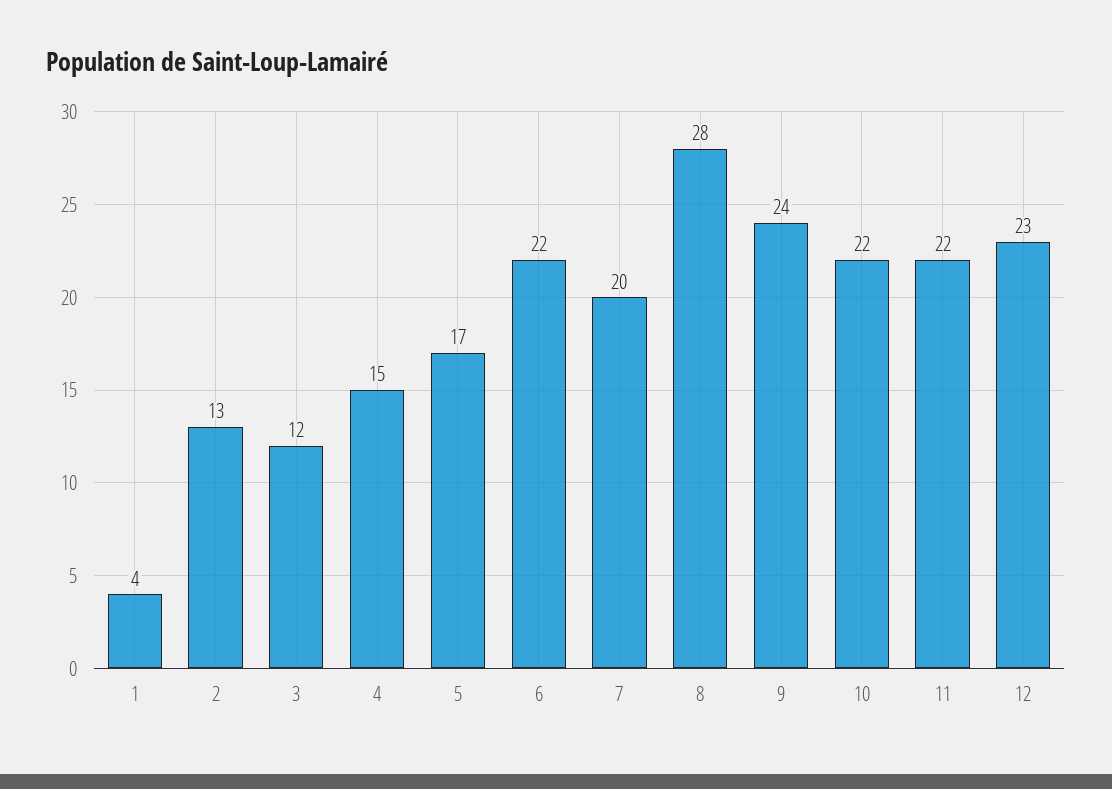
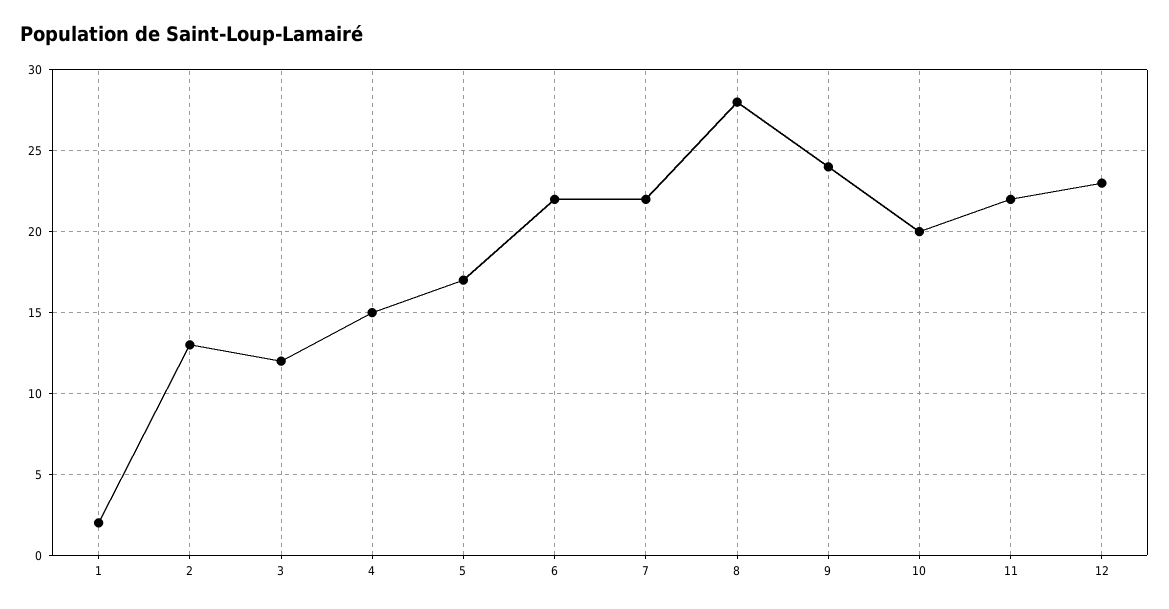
1: 4 -> 2
7: 20 -> 22
10: 22 -> 20

